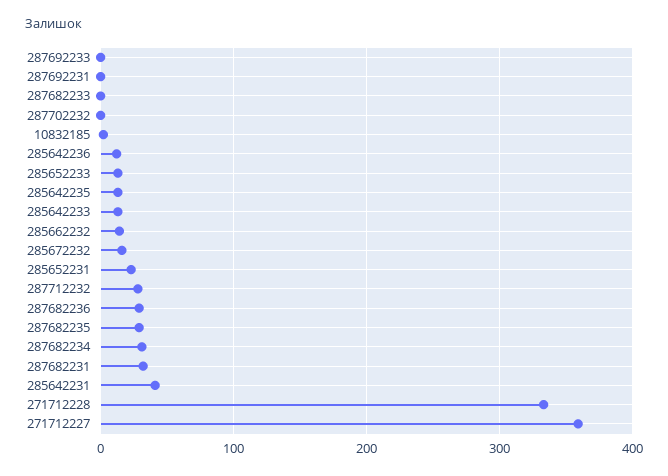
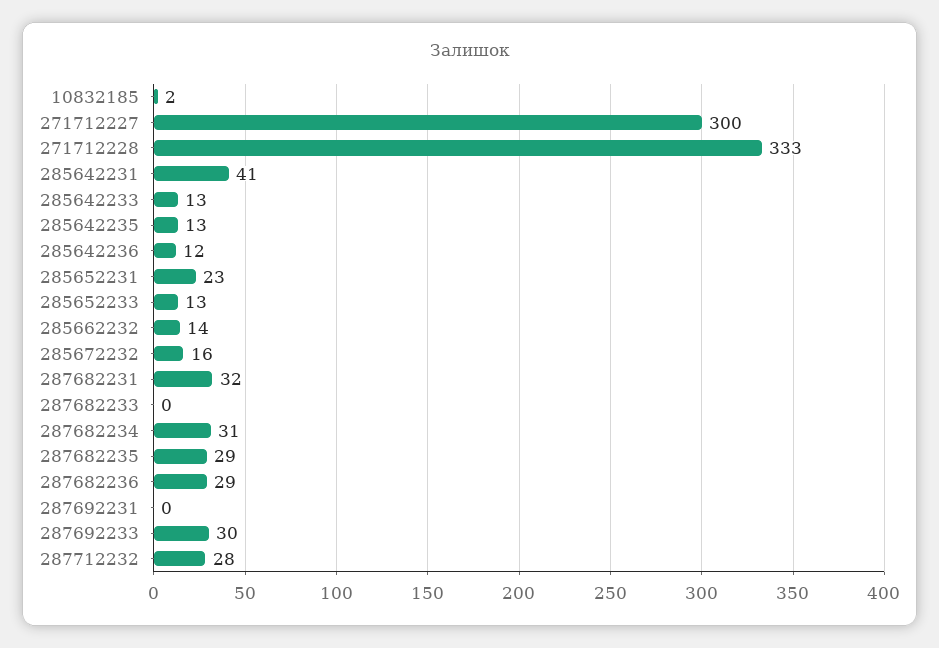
287692233: 0 -> 30
287702232: 0 -> none
271712227: 360 -> 300

